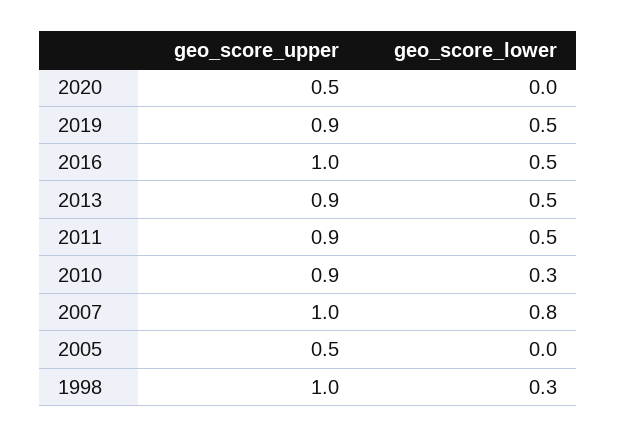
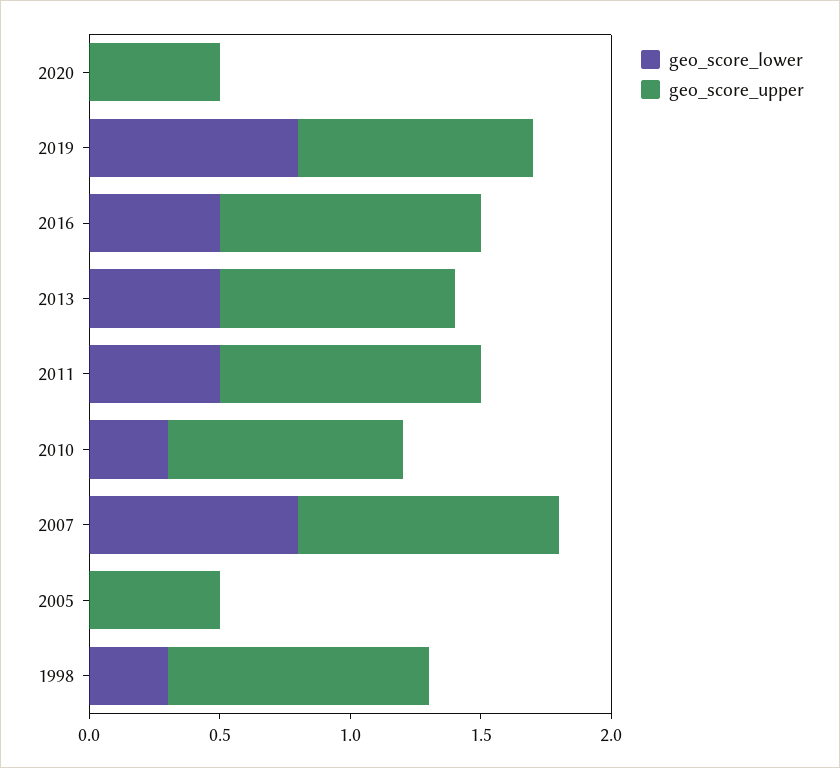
geo_score_lower, 2019: 0.5 -> 0.8
geo_score_upper, 2011: 0.9 -> 1

